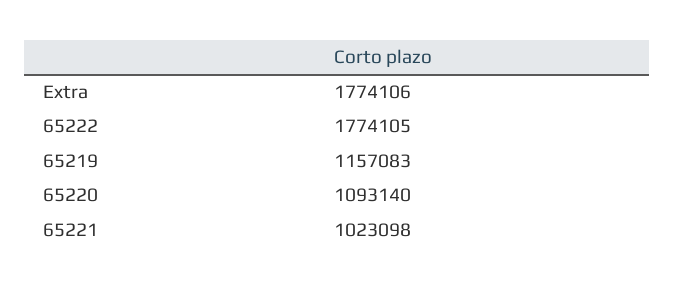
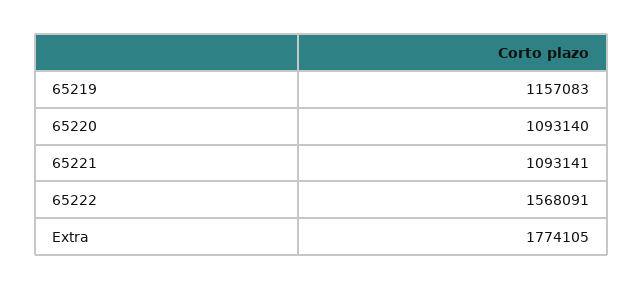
Extra: 1774106 -> 1774105
65222: 1774105 -> 1568091
65221: 1023098 -> 1093141

